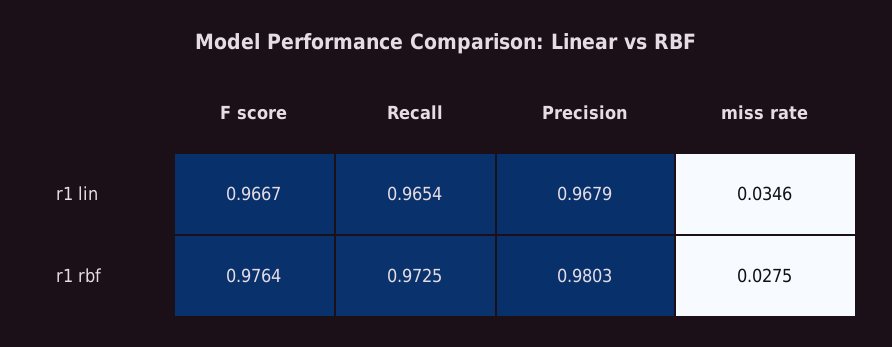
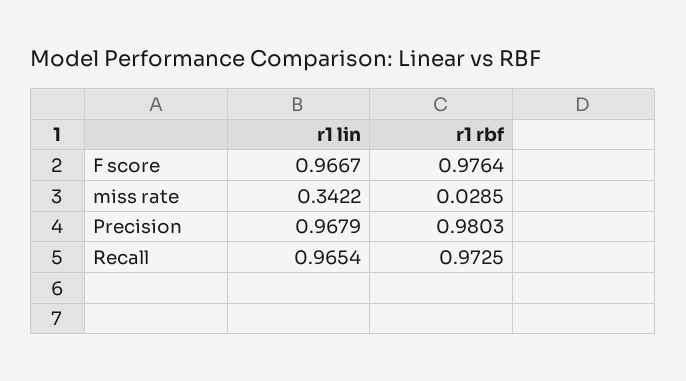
miss rate, r1 lin: 0.0346 -> 0.3422
miss rate, r1 rbf: 0.0275 -> 0.0285

